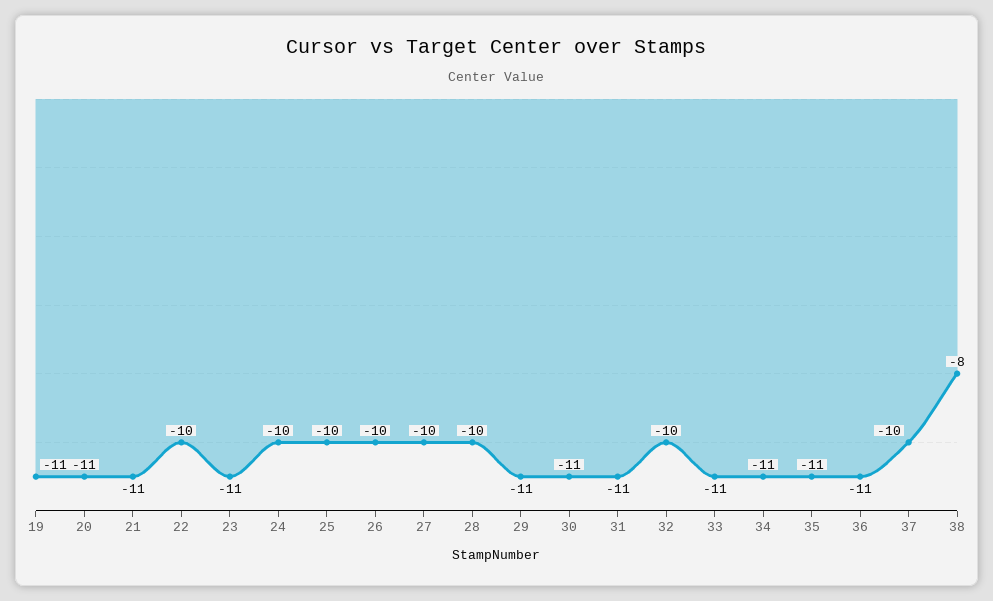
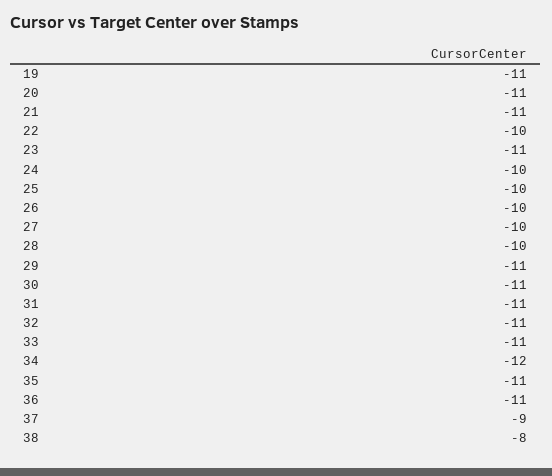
32: -10 -> -11
34: -11 -> -12
37: -10 -> -9

